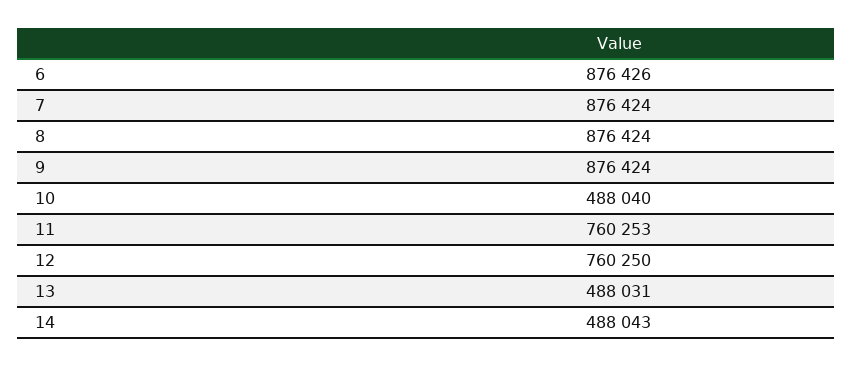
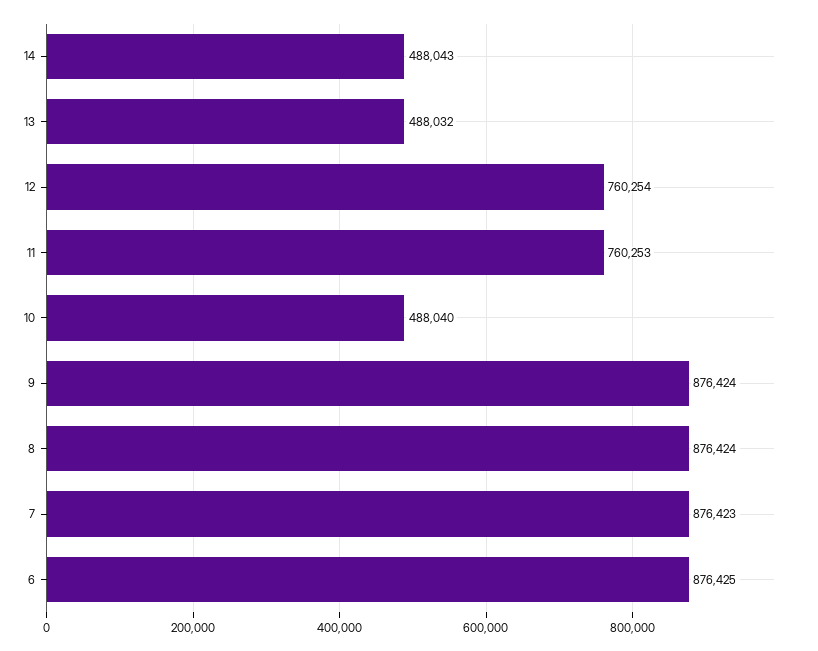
6: 876426 -> 876425
7: 876424 -> 876423
12: 760250 -> 760254
13: 488031 -> 488032

